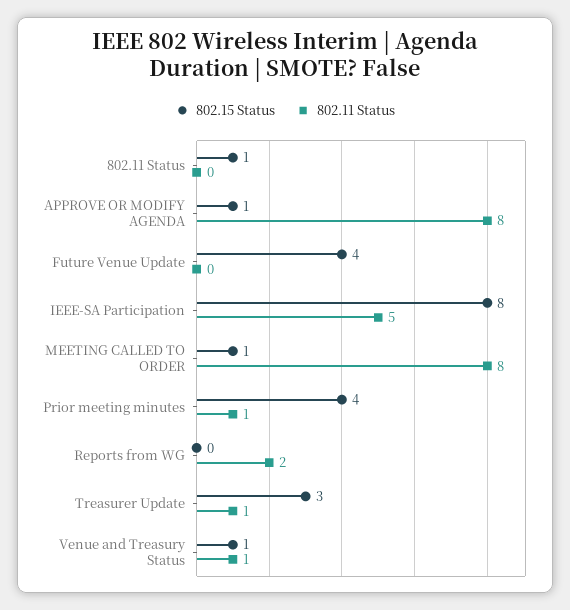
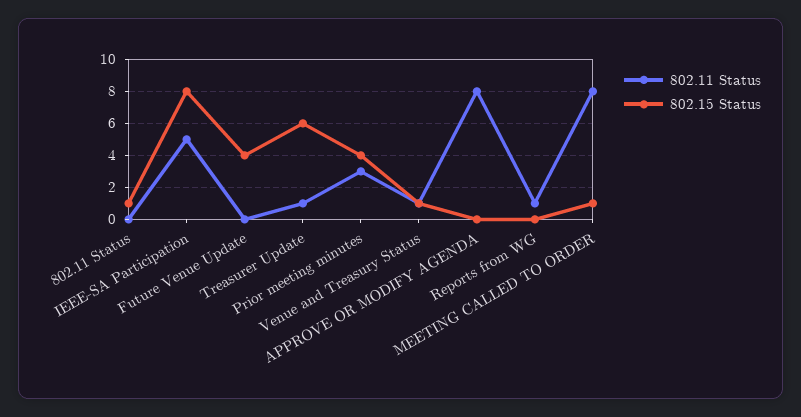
802.15 Status, APPROVE OR MODIFY AGENDA: 1 -> 0
802.11 Status, Prior meeting minutes: 1 -> 3
802.11 Status, Reports from WG: 2 -> 1
802.15 Status, Treasurer Update: 3 -> 6

